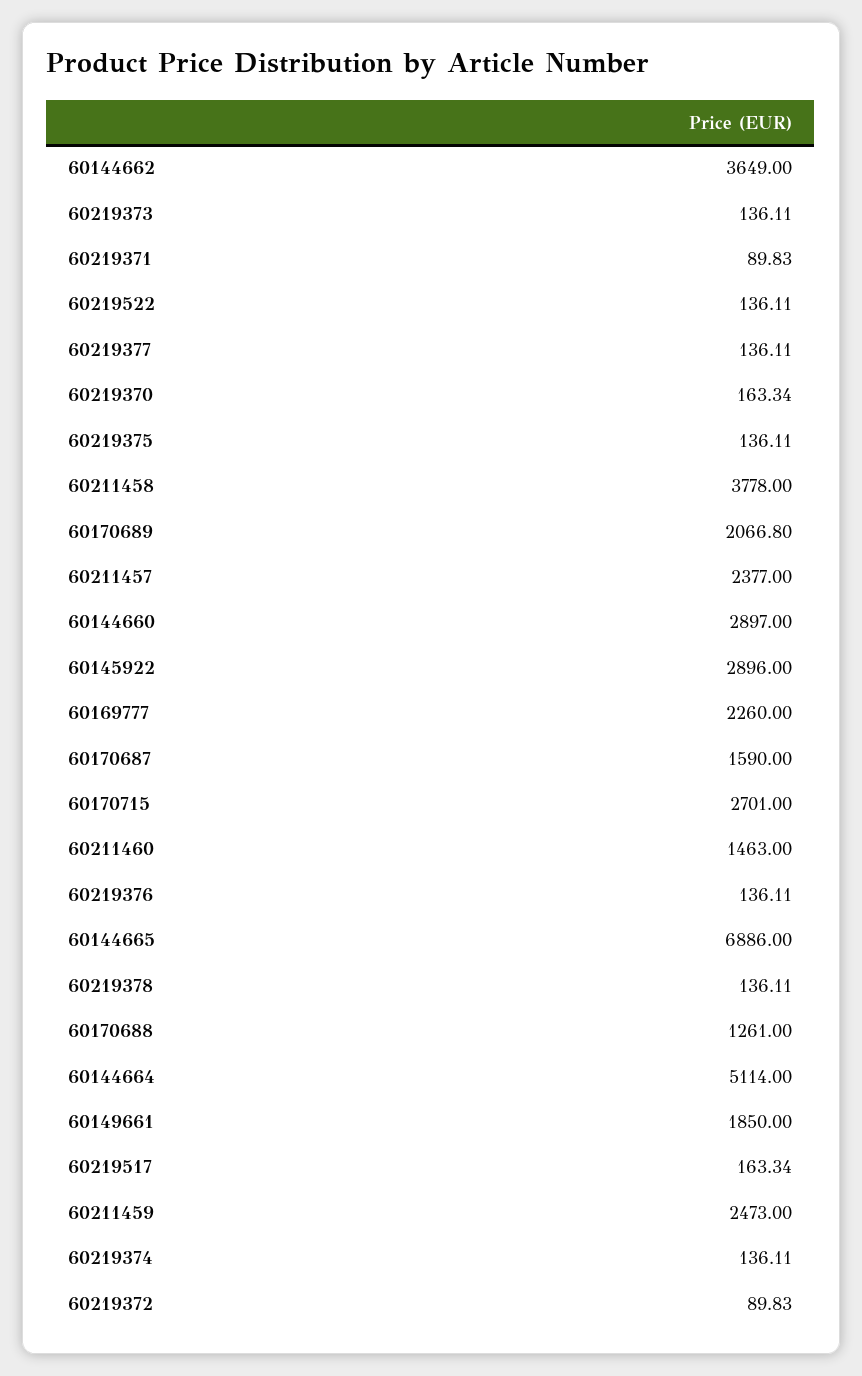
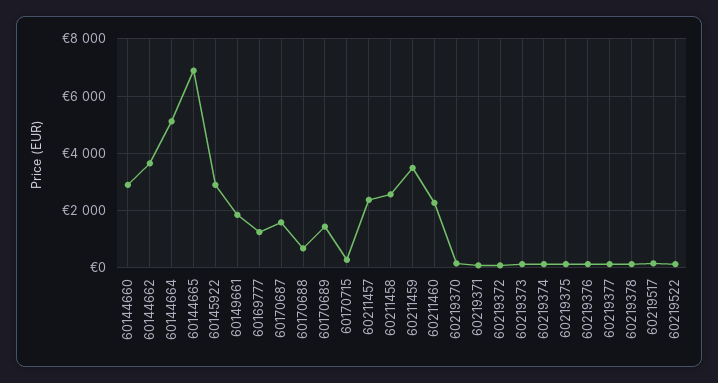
60211458: 3778 -> 2500
60170689: 2066.8 -> 1500
60169777: 2260 -> 1250
60170715: 2701 -> 250
60211460: 1463 -> 2250
60170688: 1261 -> 750
60211459: 2473 -> 3500

